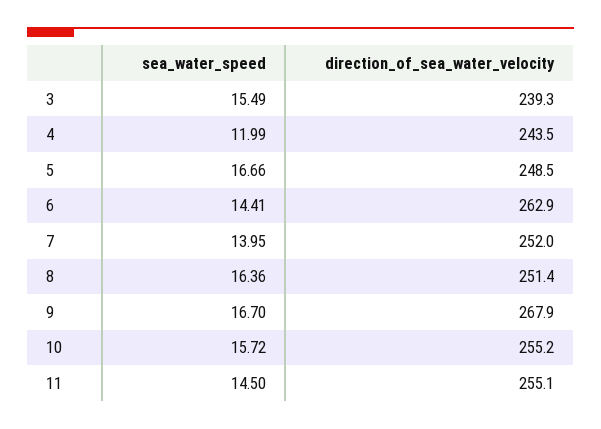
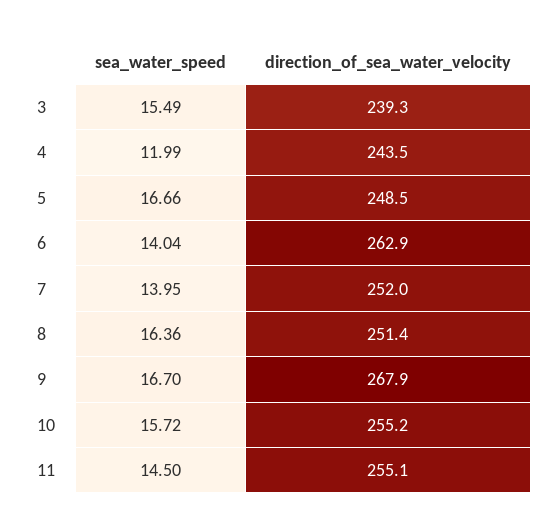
sea_water_speed, 6: 14.41 -> 14.04

